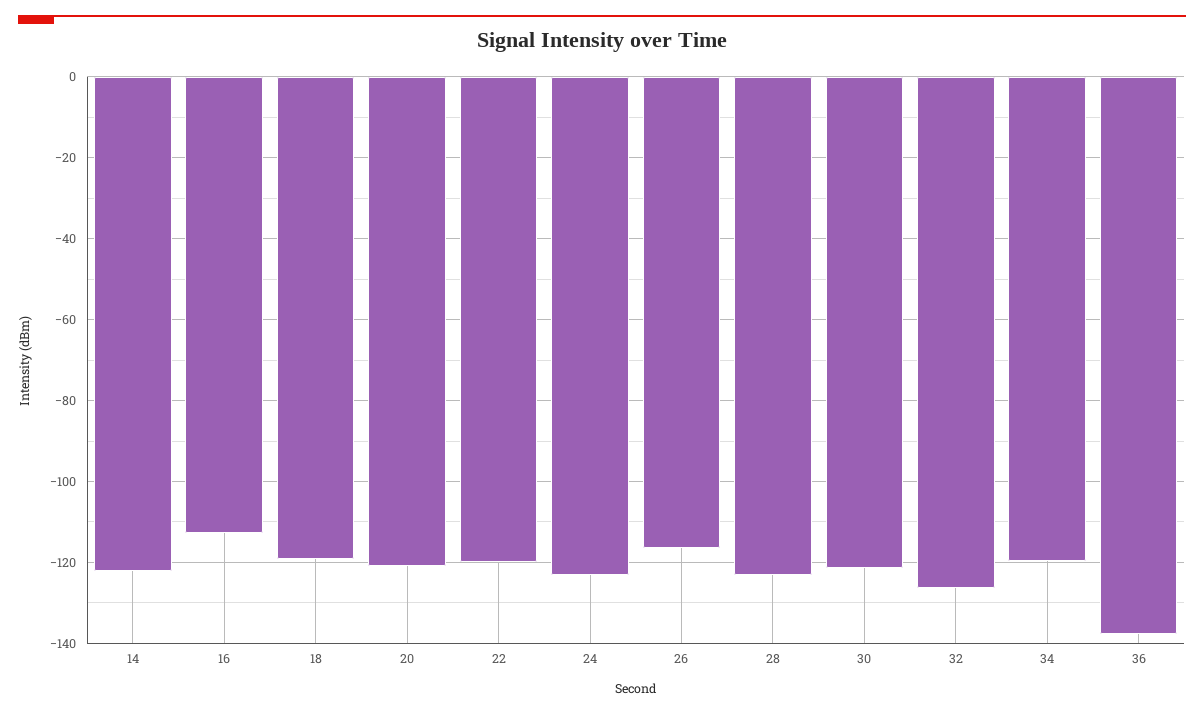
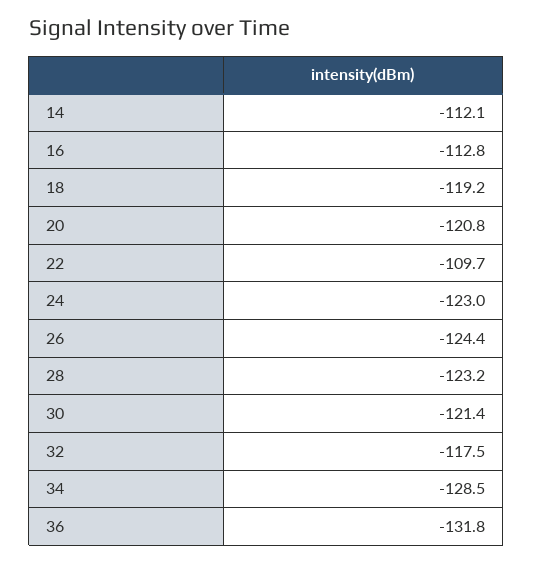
14: -122 -> -112.1
22: -120 -> -109.7
26: -116 -> -124.4
32: -126 -> -117.5
34: -120 -> -128.5
36: -138 -> -131.8

